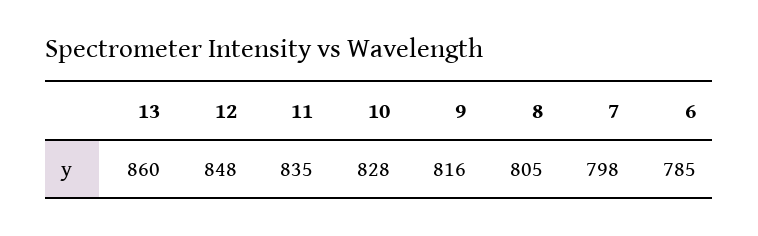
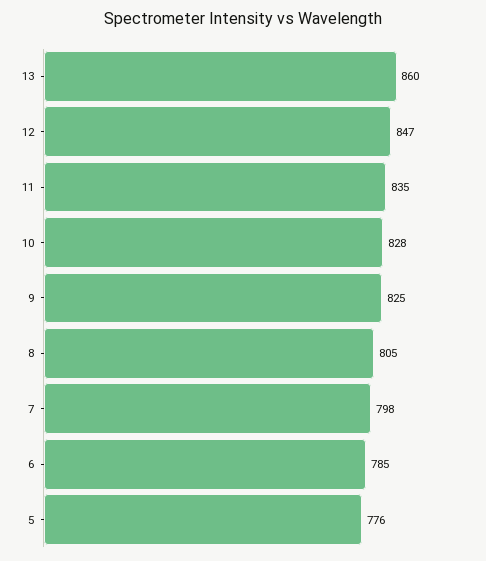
12: 848 -> 847
9: 816 -> 825
5: none -> 776

